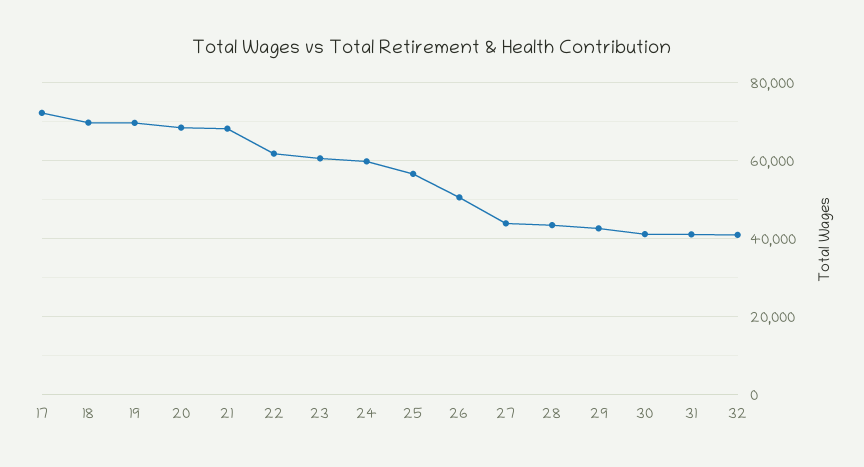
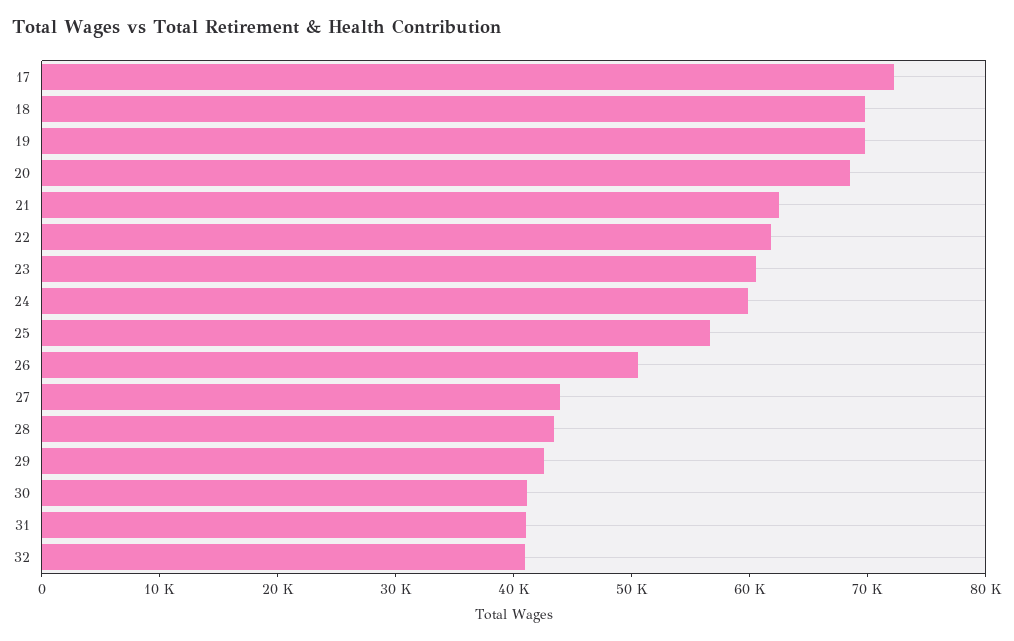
21: 68000 -> 62000

